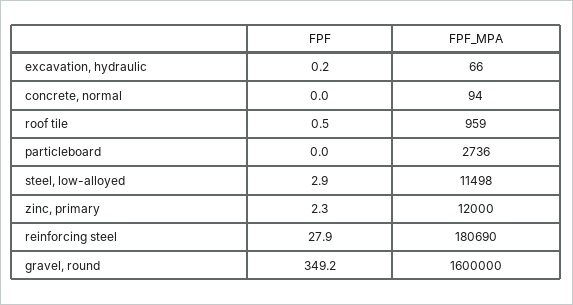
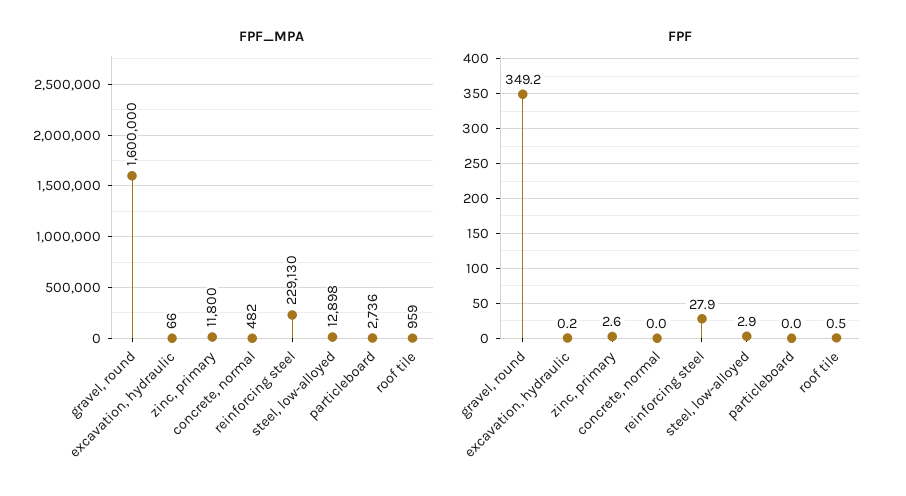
FPF_MPA, concrete, normal: 94 -> 482
FPF_MPA, steel, low-alloyed: 11498 -> 12898
FPF, zinc, primary: 2.3 -> 2.6
FPF_MPA, zinc, primary: 12000 -> 11800
FPF_MPA, reinforcing steel: 180690 -> 229130

